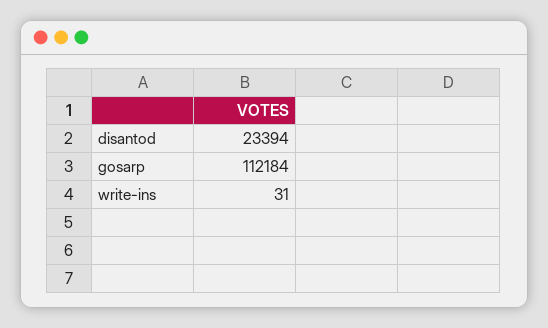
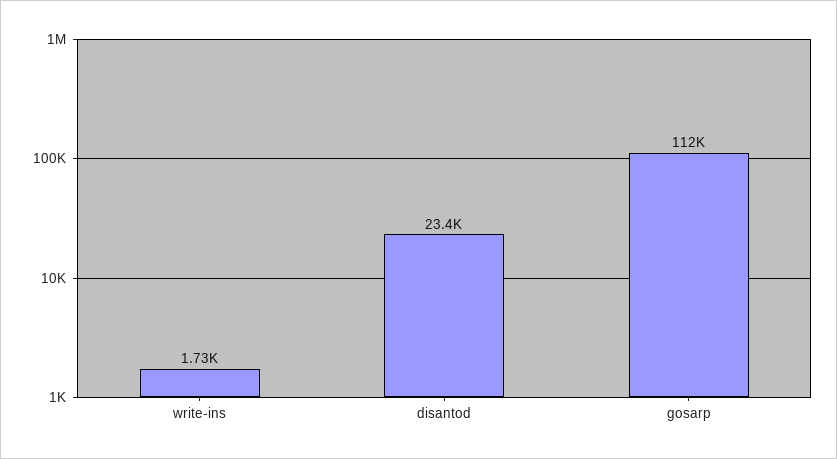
write-ins: 31 -> 1730

